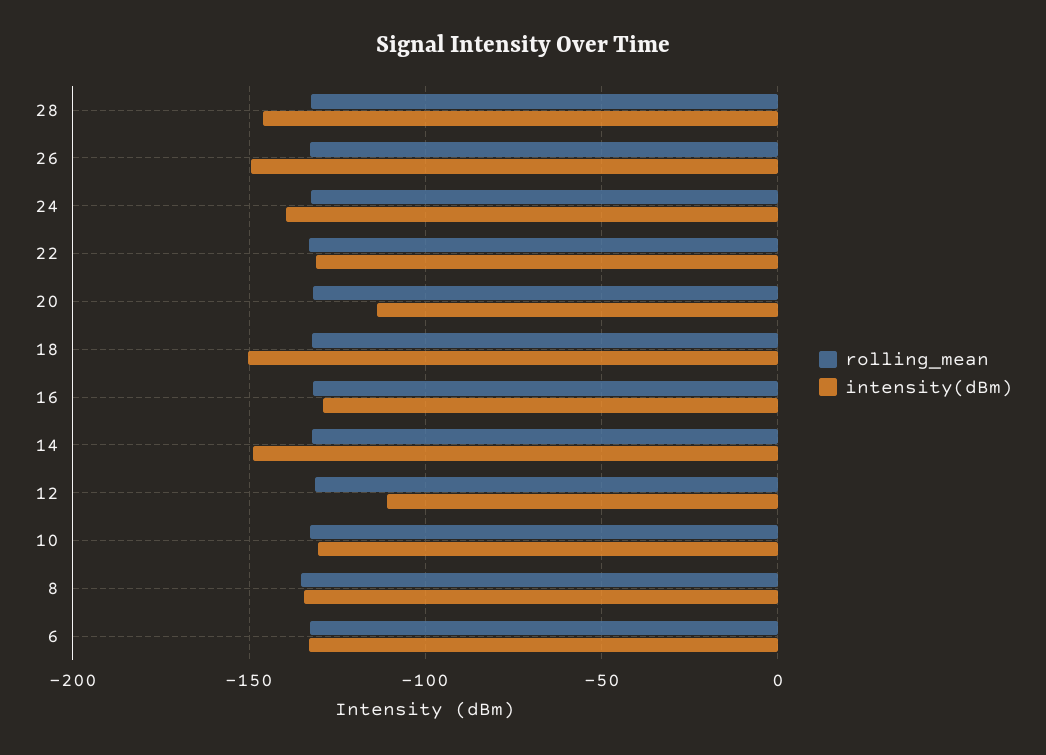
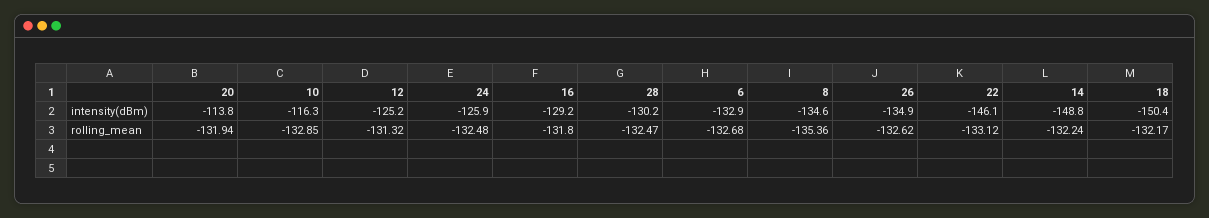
intensity(dBm), 28: -145 -> -130.2
intensity(dBm), 26: -150 -> -134.9
intensity(dBm), 24: -140 -> -125.9
intensity(dBm), 22: -130 -> -146.1
intensity(dBm), 12: -110 -> -125.2
intensity(dBm), 10: -130 -> -116.3

